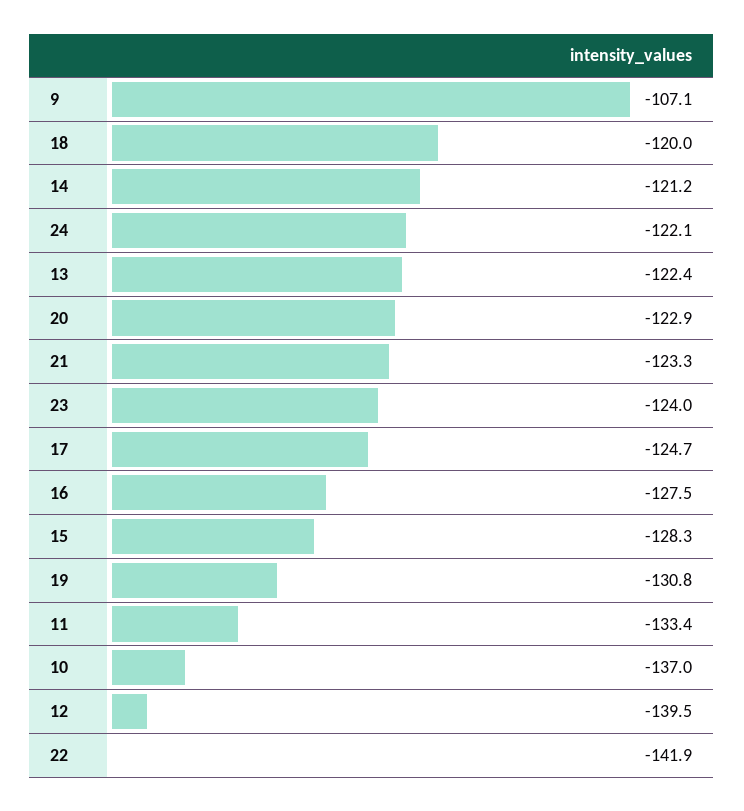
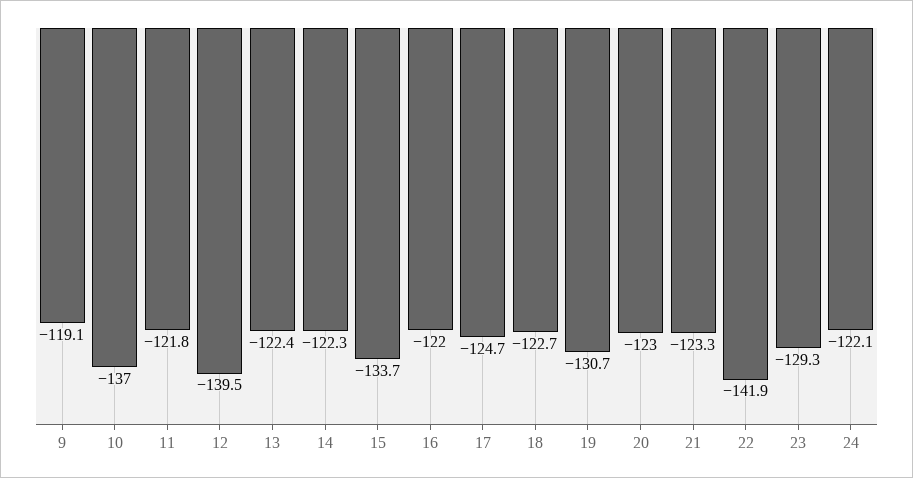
9: -107.1 -> -119.1
18: -120 -> -122.7
14: -121.2 -> -122.3
20: -122.9 -> -123
23: -124 -> -129.3
16: -127.5 -> -122
15: -128.3 -> -133.7
19: -130.8 -> -130.7
11: -133.4 -> -121.8

